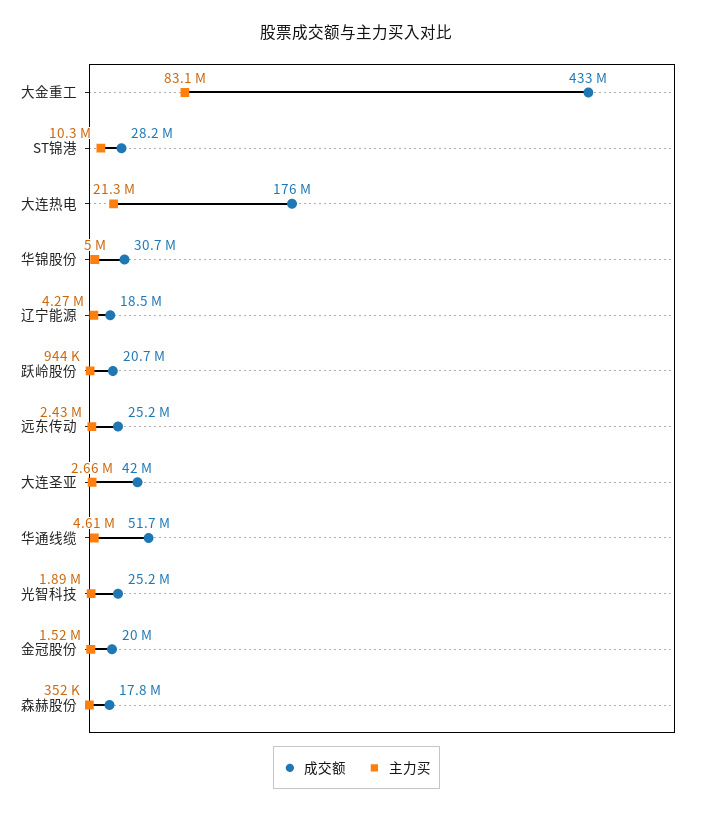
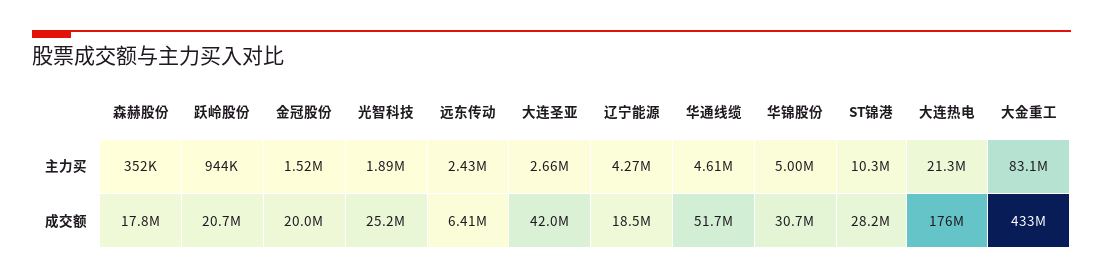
成交额, 远东传动: 25200000 -> 6410000

